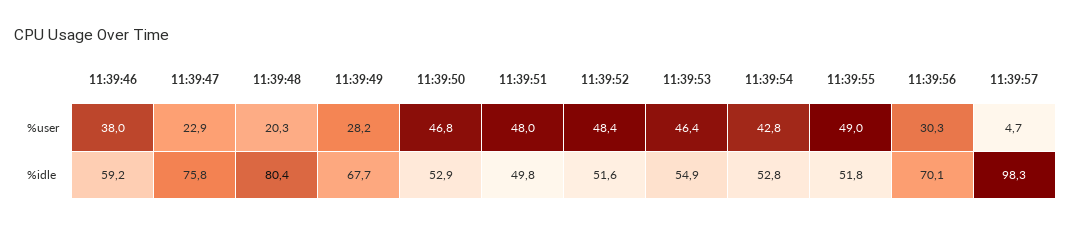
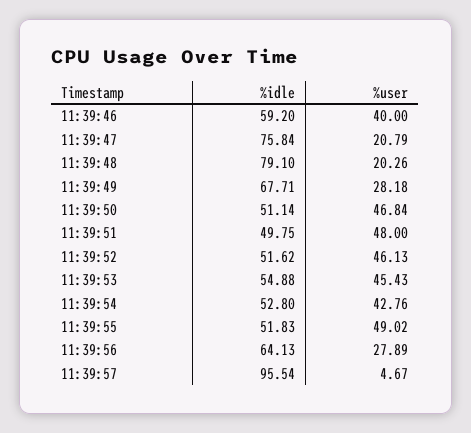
11:39:46, %user: 38 -> 40
11:39:47, %user: 22.9 -> 20.79
11:39:52, %user: 48.4 -> 46.13
11:39:53, %user: 46.4 -> 45.43
11:39:56, %user: 30.3 -> 27.89
11:39:48, %idle: 80.4 -> 79.1
11:39:50, %idle: 52.9 -> 51.14
11:39:56, %idle: 70.1 -> 64.13
11:39:57, %idle: 98.3 -> 95.54

